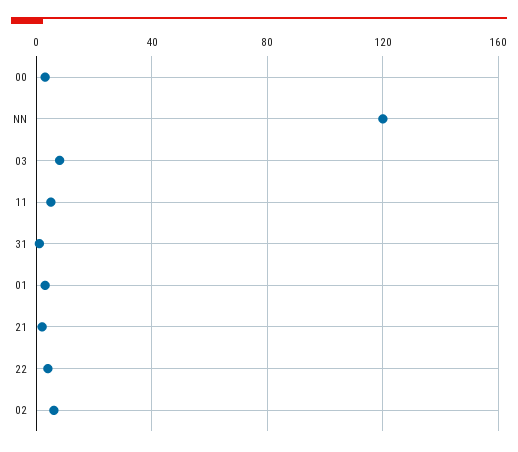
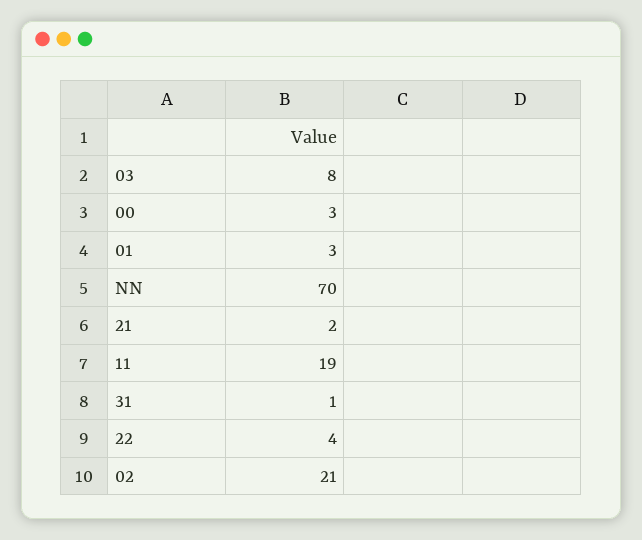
NN: 120 -> 70
11: 5 -> 19
02: 5 -> 21

